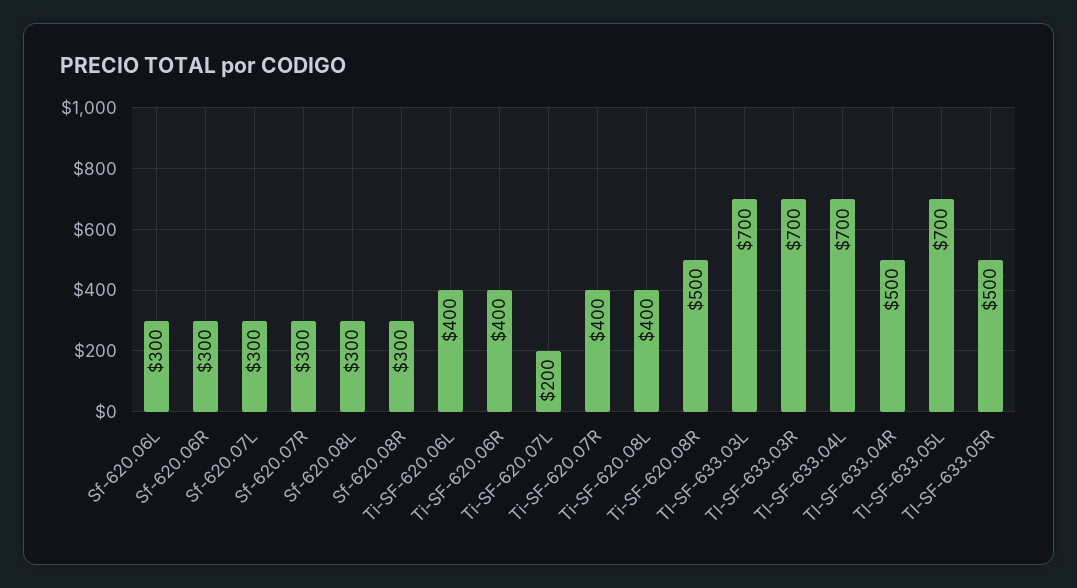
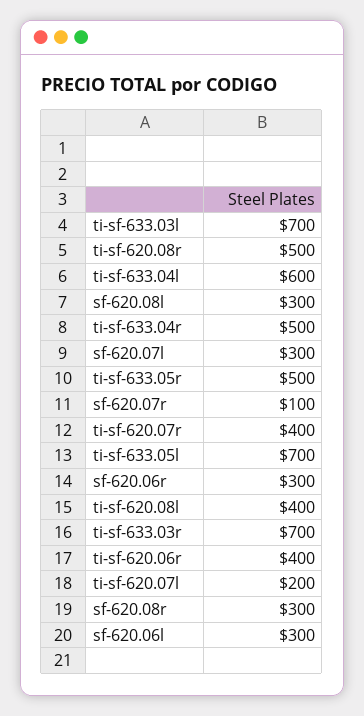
Sf-620.07R: 300 -> 100
Ti-SF-620.06L: 400 -> none
TI-SF-633.04L: 700 -> 600

